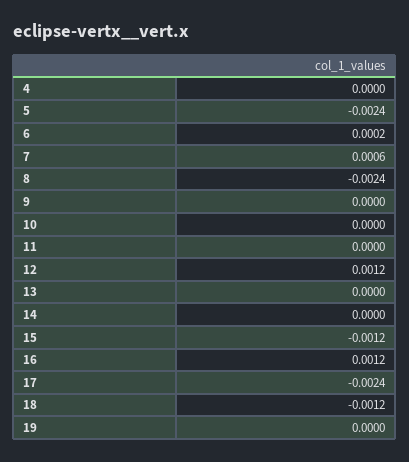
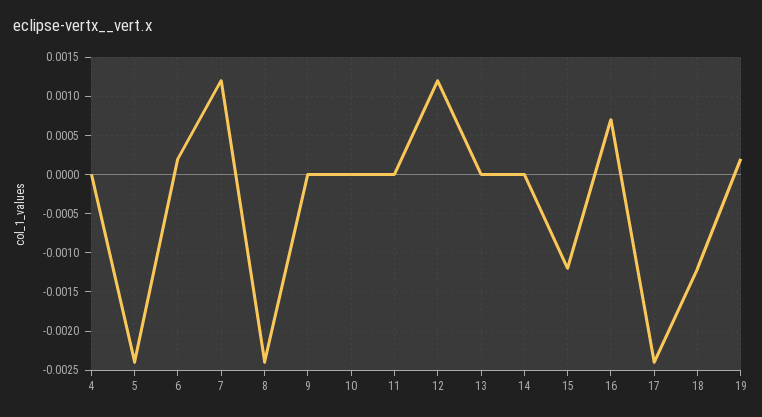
7: 0.0006 -> 0.0012
16: 0.0012 -> 0.0007
19: 0 -> 0.0002

